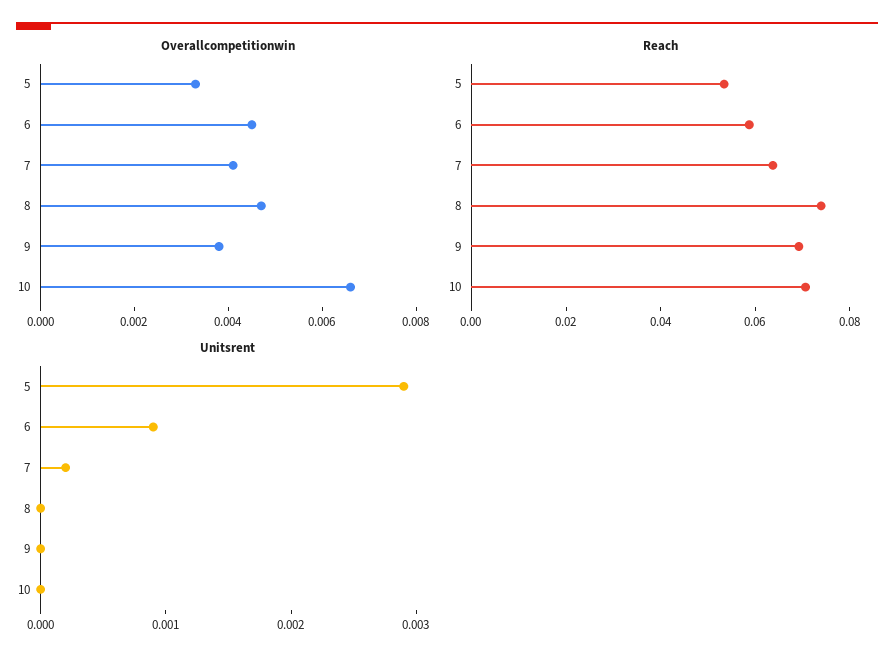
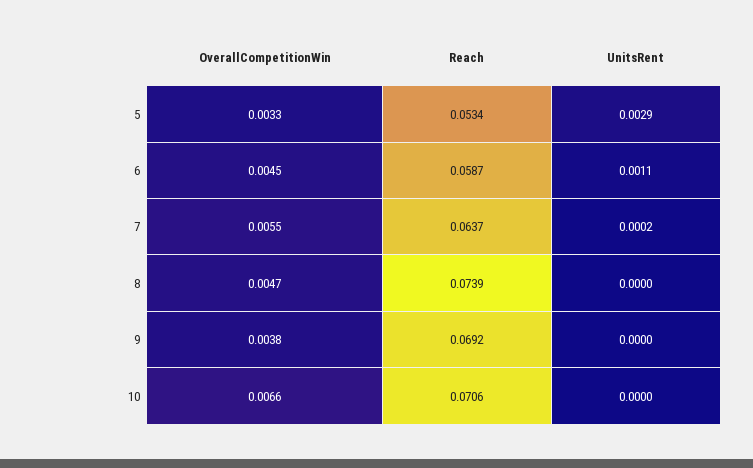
Overallcompetitionwin, 7: 0.004 -> 0.0055
Unitsrent, 6: 0.0009 -> 0.0011

